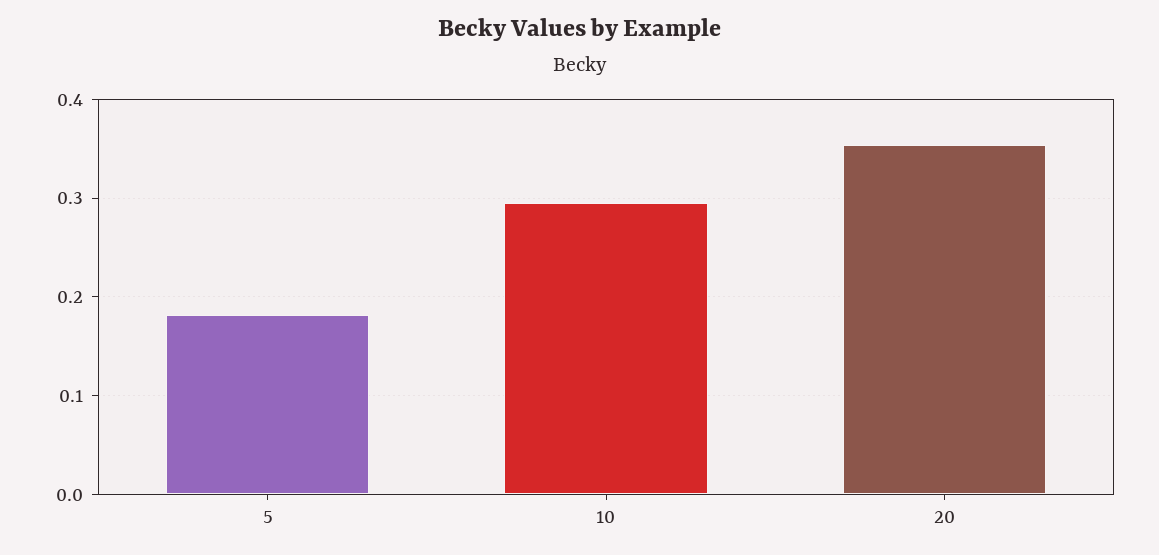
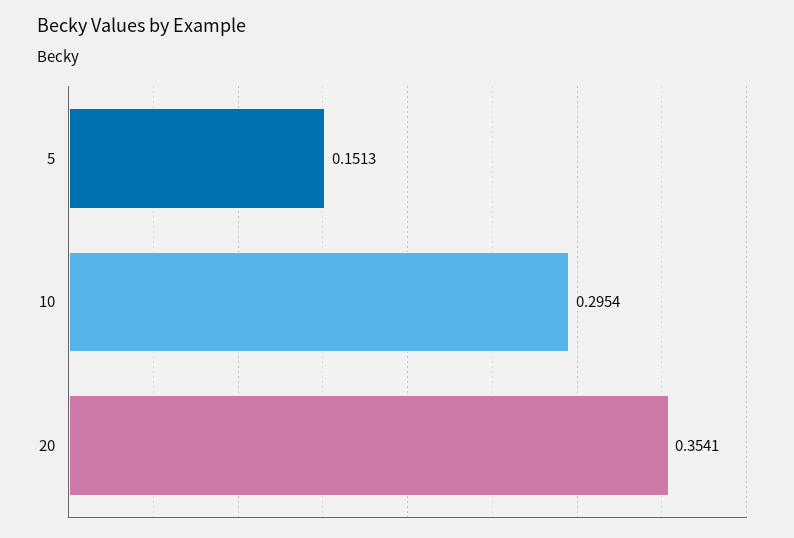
5: 0.18 -> 0.1513

